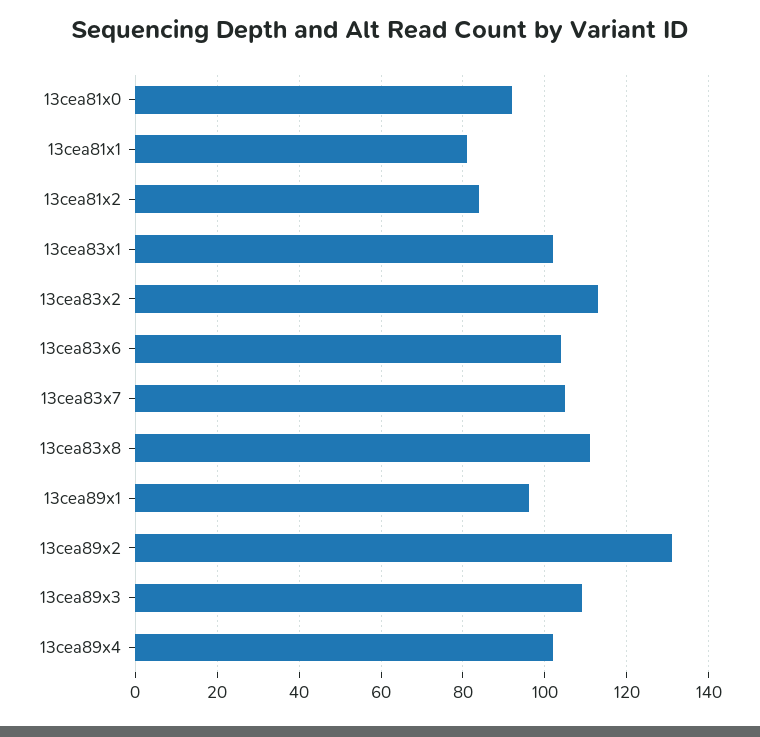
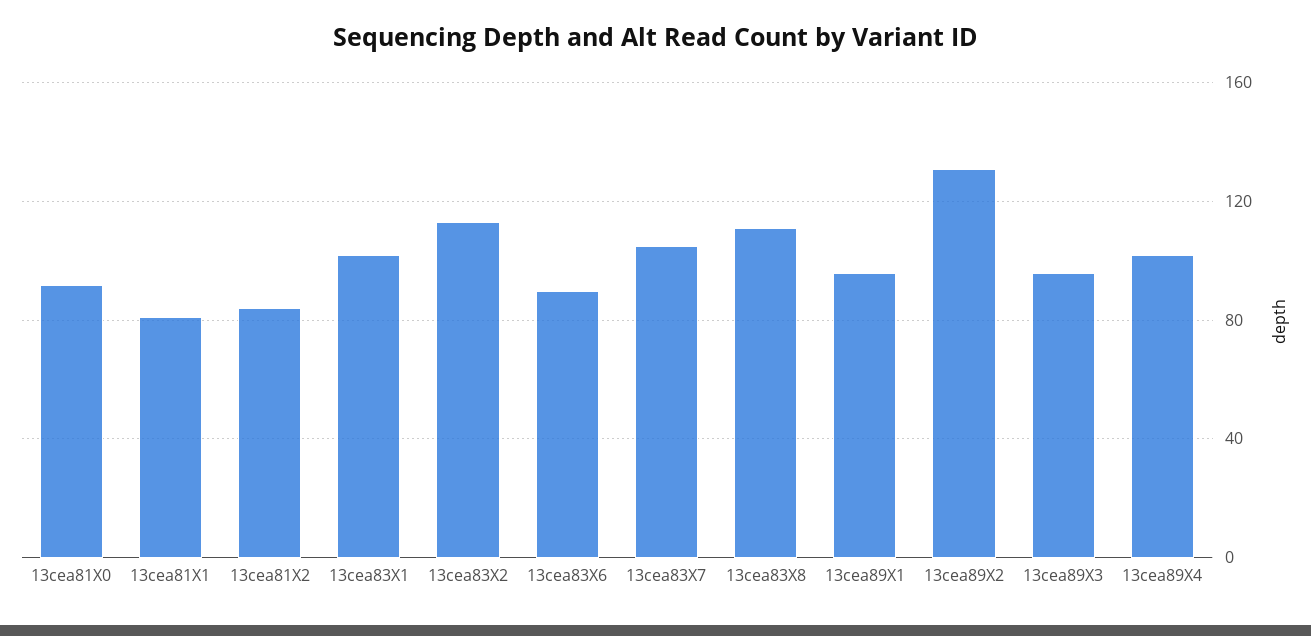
13cea83x6: 105 -> 90
13cea89x3: 110 -> 95

